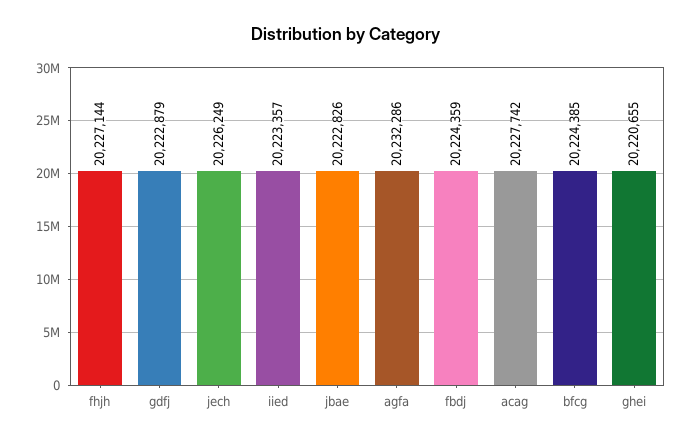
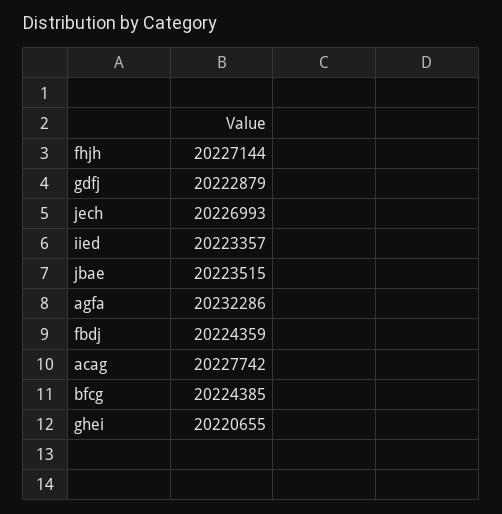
jech: 20226249 -> 20226993
jbae: 20222826 -> 20223515

